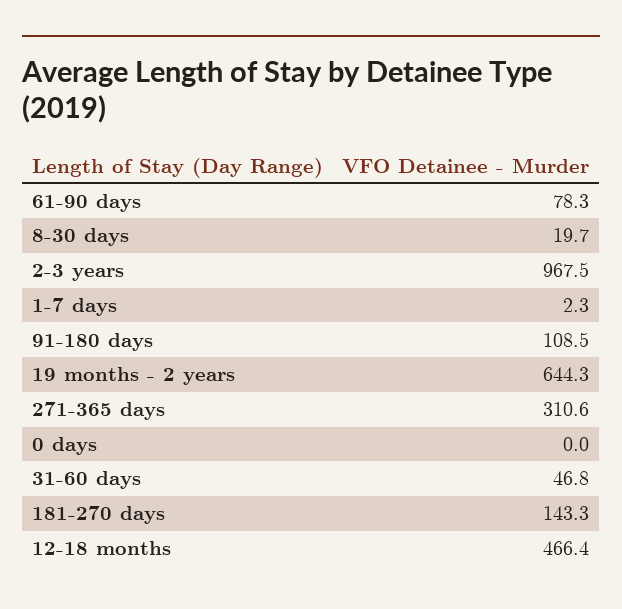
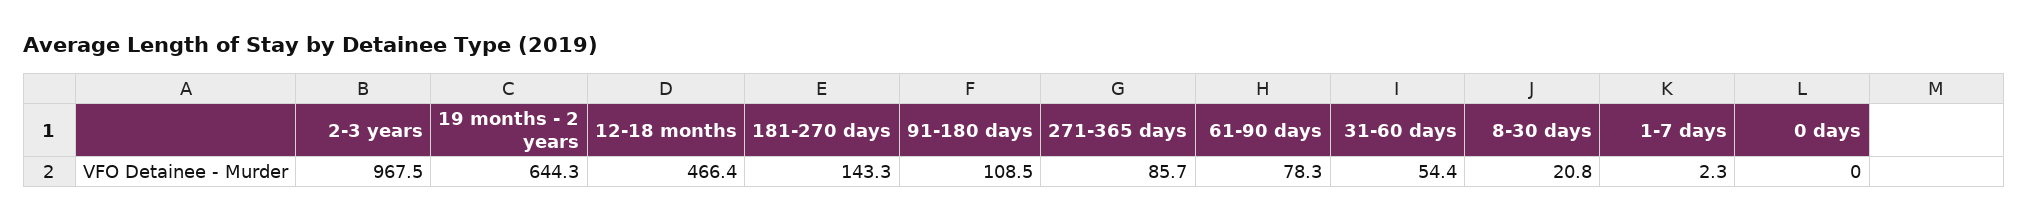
8-30 days: 19.7 -> 20.8
271-365 days: 310.6 -> 85.7
31-60 days: 46.8 -> 54.4

